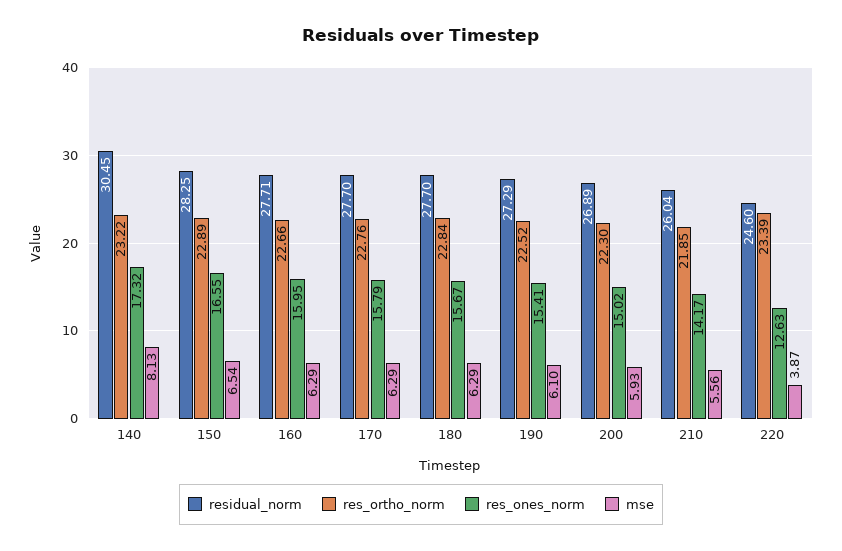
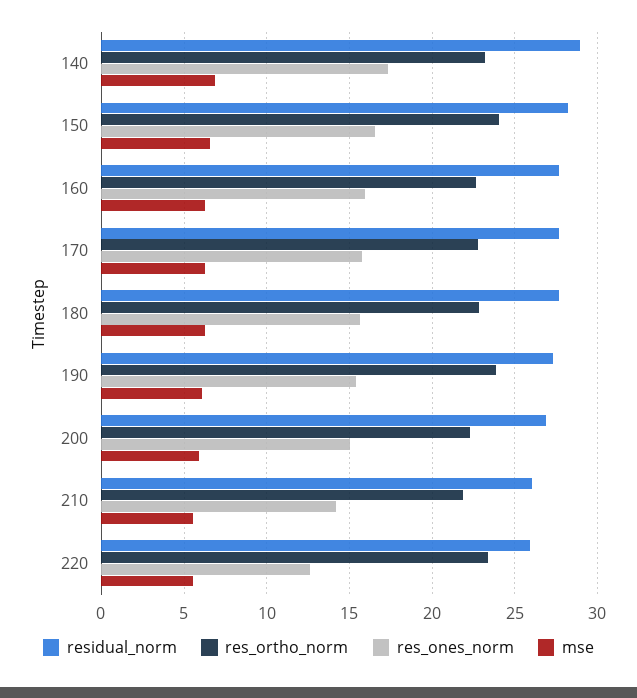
residual_norm, 140: 30.45 -> 29
mse, 140: 8.13 -> 7
res_ortho_norm, 150: 22.89 -> 24
res_ortho_norm, 190: 22.52 -> 24
residual_norm, 220: 24.6 -> 26
mse, 220: 3.87 -> 5.5

